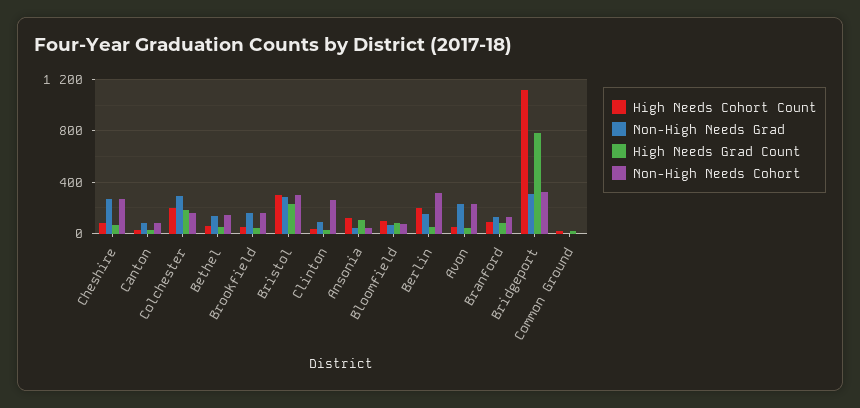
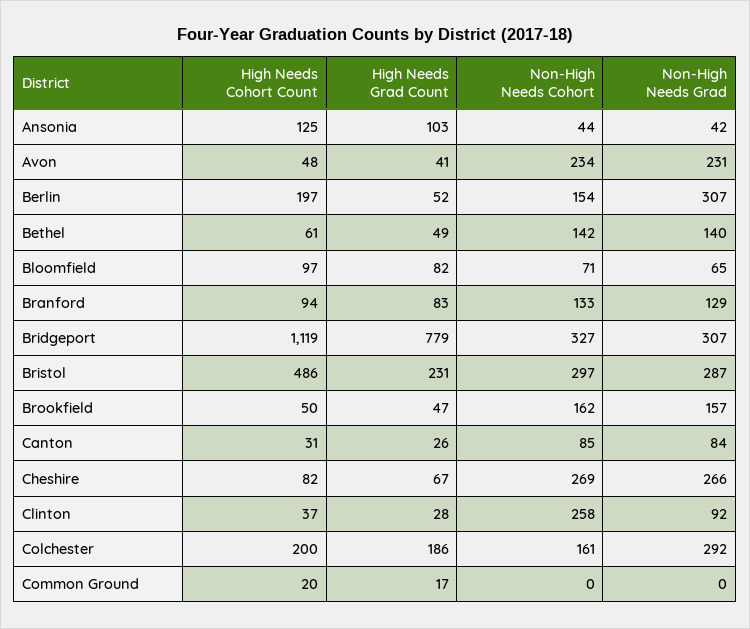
High Needs Cohort Count, Bristol: 300 -> 486
Non-High Needs Grad, Berlin: 150 -> 307
Non-High Needs Cohort, Berlin: 300 -> 154

